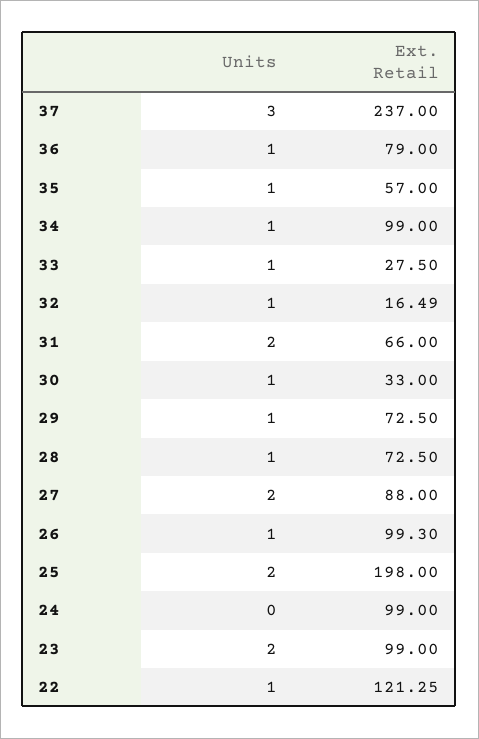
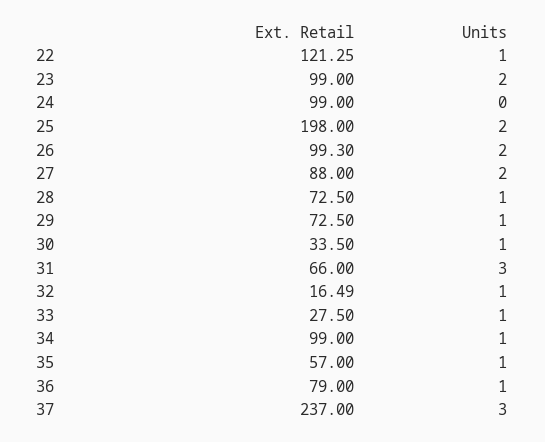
Units, 31: 2 -> 3
Ext. Retail, 30: 33 -> 33.5
Units, 26: 1 -> 2

